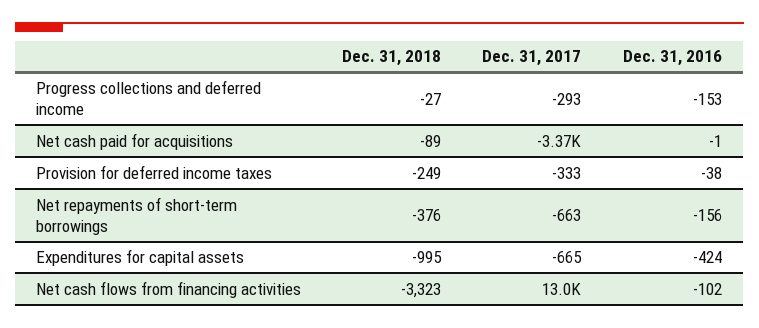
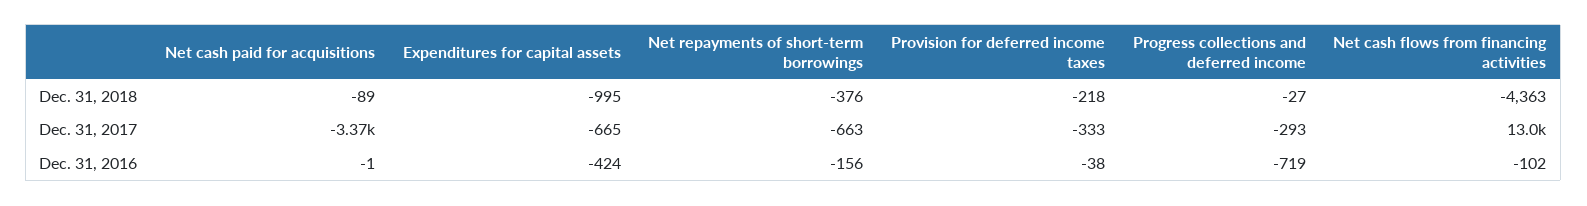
Dec. 31, 2016, Progress collections and deferred income: -153 -> -719
Dec. 31, 2018, Provision for deferred income taxes: -249 -> -218
Dec. 31, 2018, Net cash flows from financing activities: -3323 -> -4363

